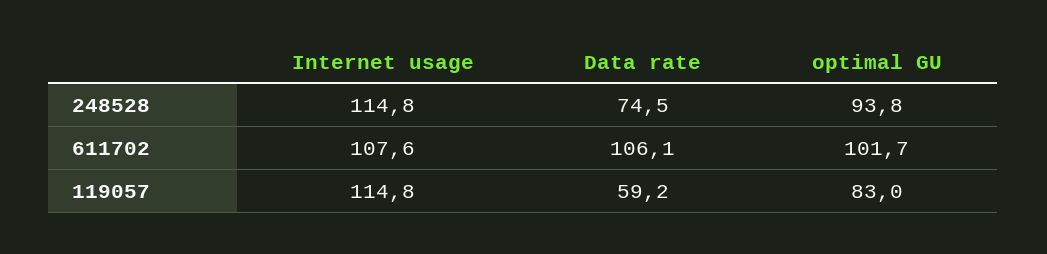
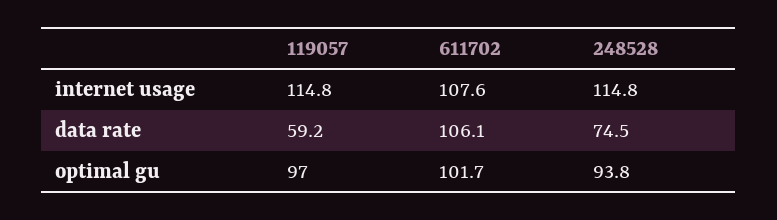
optimal GU, 119057: 83 -> 97

